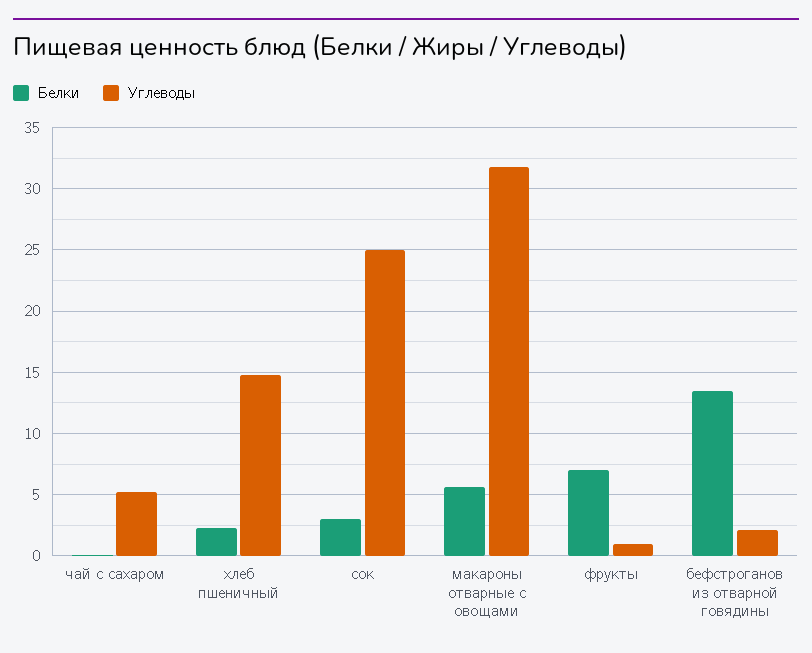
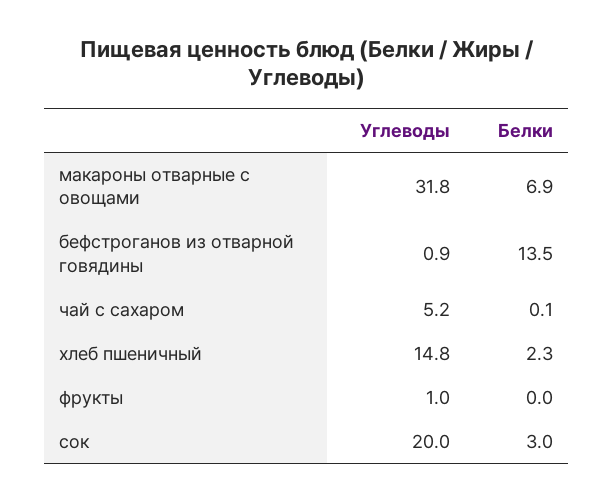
Углеводы, сок: 25 -> 20
Белки, макароны отварные с овощами: 5.5 -> 6.9
Белки, фрукты: 7 -> 0
Углеводы, бефстроганов из отварной говядины: 2 -> 0.9

